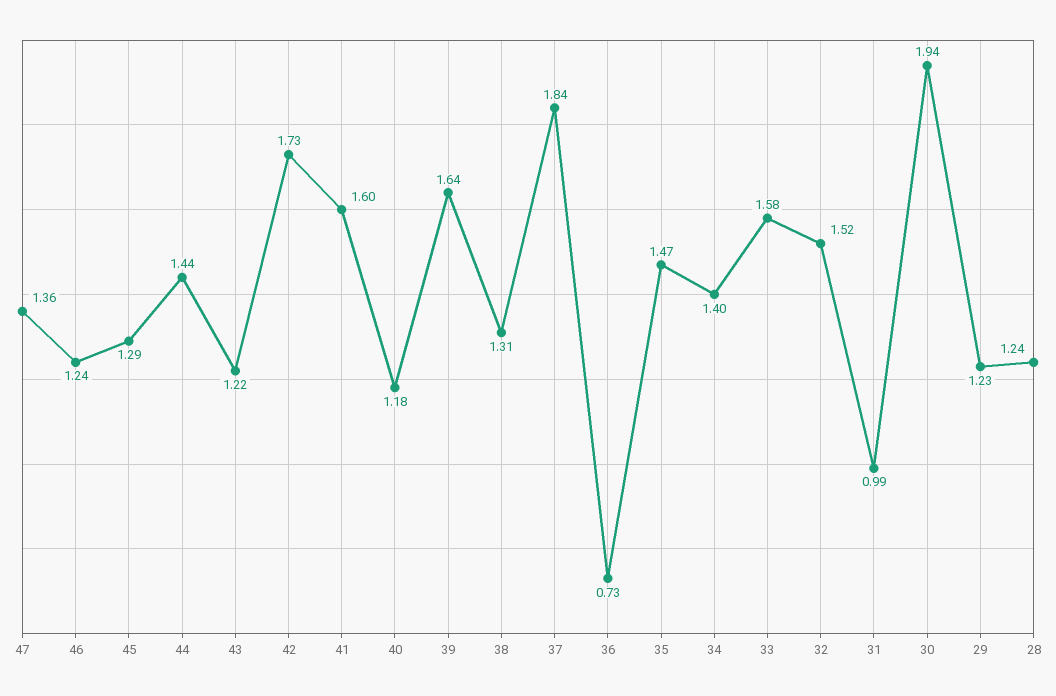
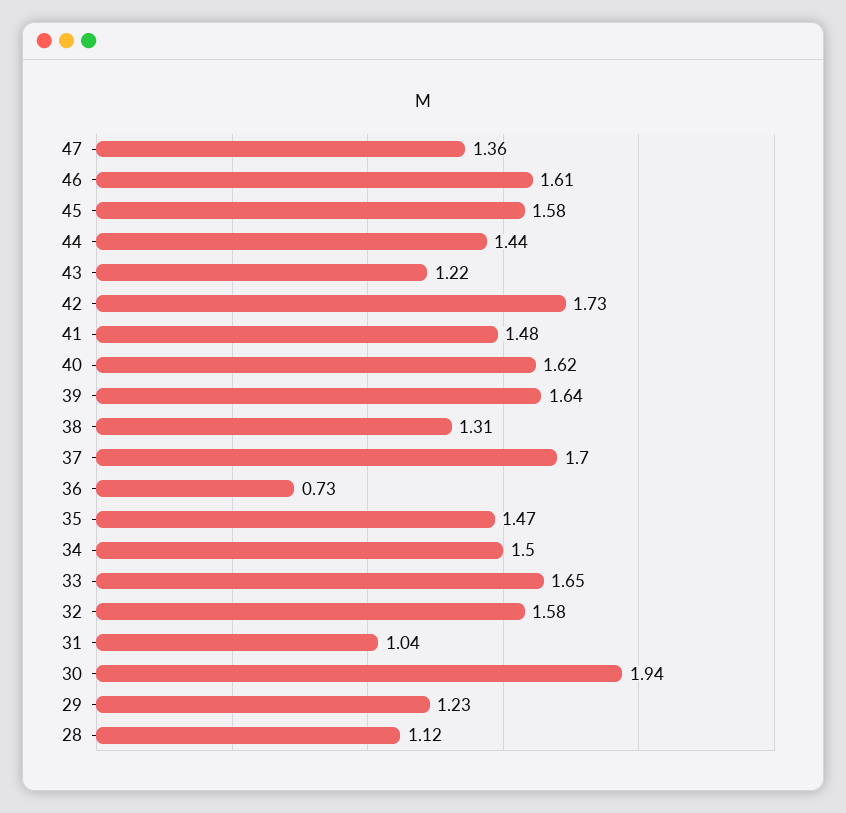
46: 1.24 -> 1.61
45: 1.29 -> 1.58
41: 1.6 -> 1.48
40: 1.18 -> 1.62
37: 1.84 -> 1.7
34: 1.4 -> 1.5
33: 1.58 -> 1.65
32: 1.52 -> 1.58
31: 0.99 -> 1.04
28: 1.24 -> 1.12

